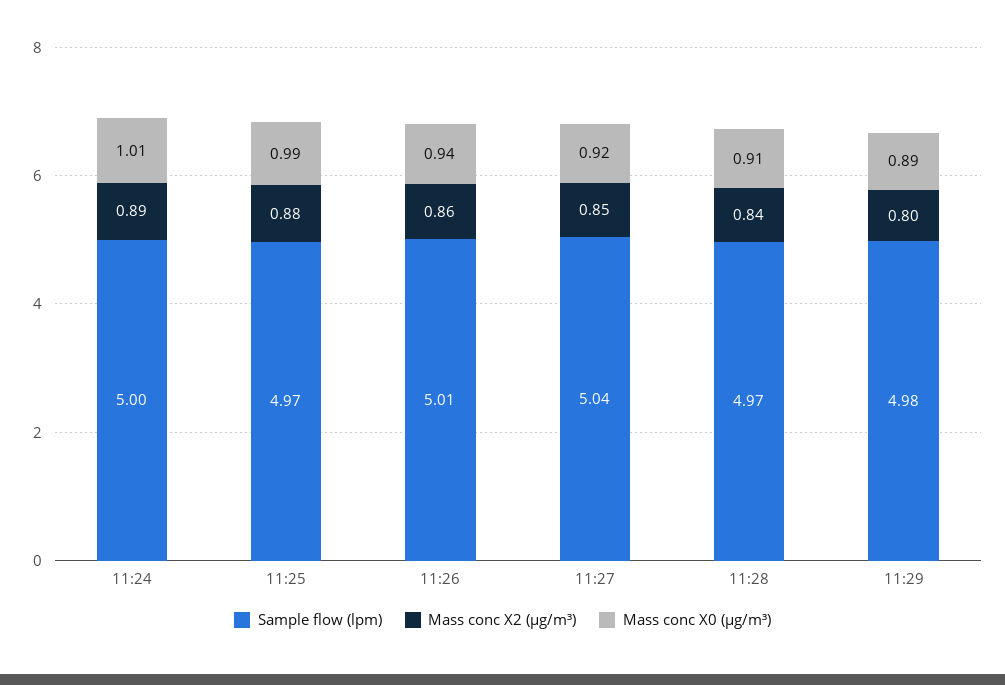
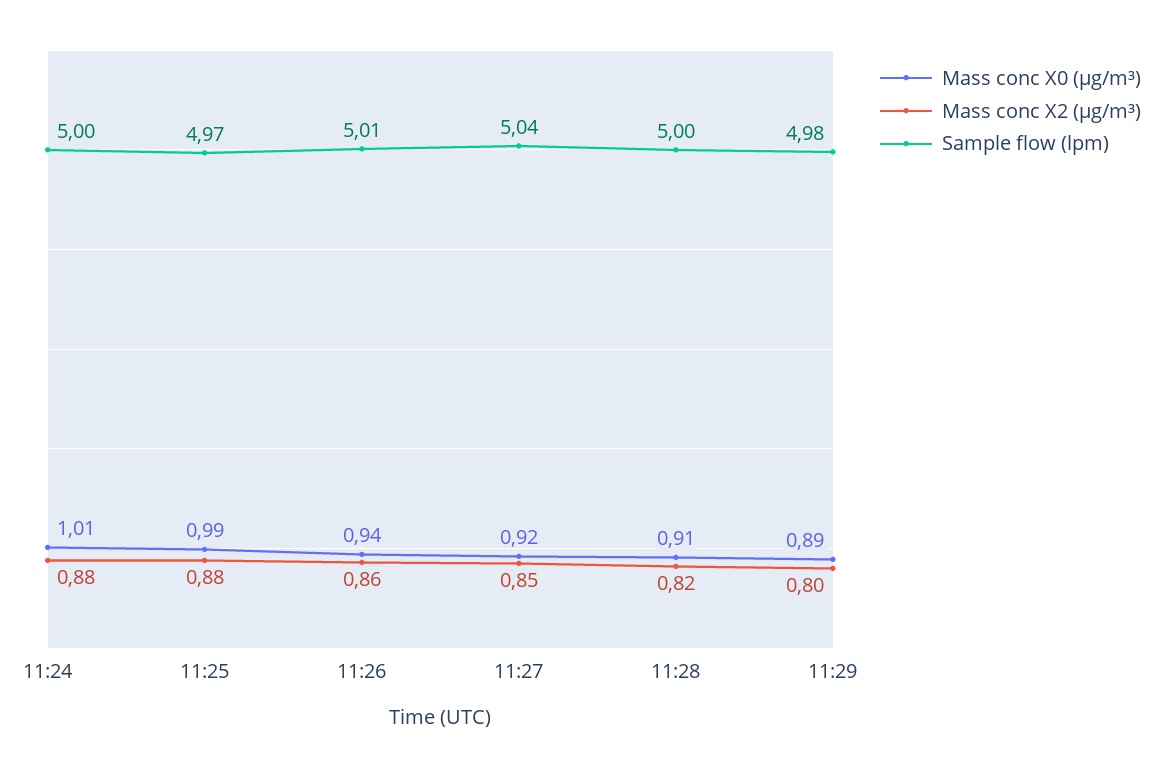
Mass conc X2 (μg/m³), 11:24: 0.89 -> 0.88
Sample flow (lpm), 11:28: 4.97 -> 5
Mass conc X2 (μg/m³), 11:28: 0.84 -> 0.82

